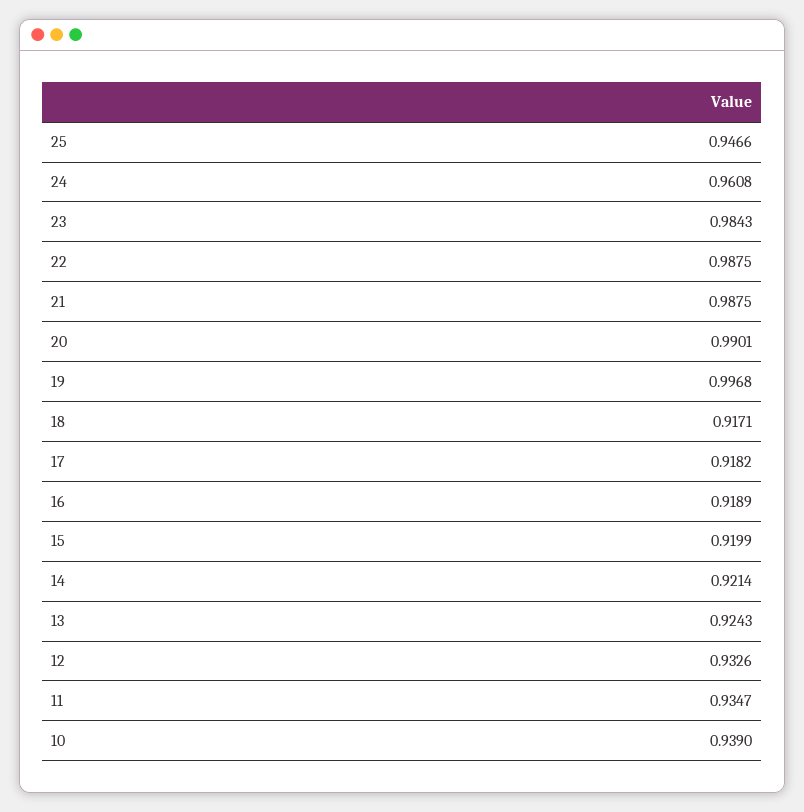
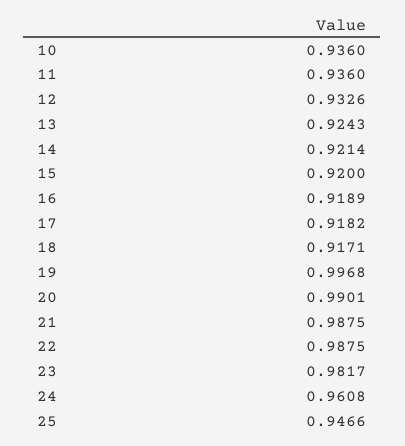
23: 0.9843 -> 0.9817
15: 0.9199 -> 0.92
11: 0.9347 -> 0.936
10: 0.939 -> 0.936

